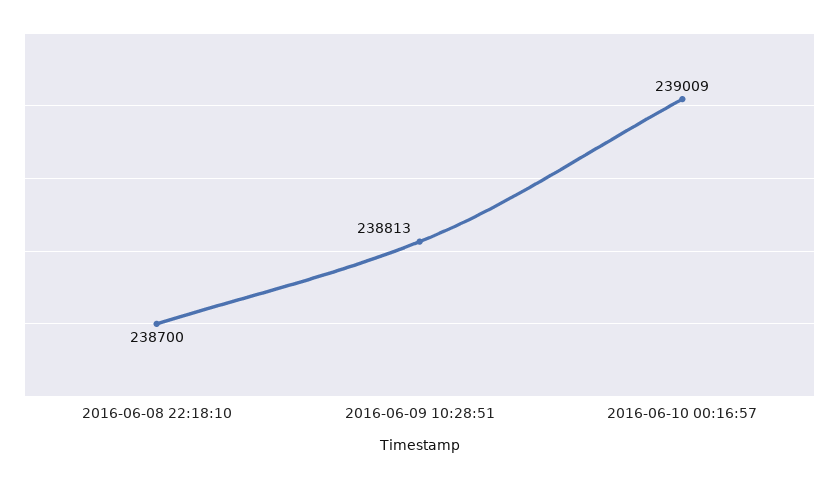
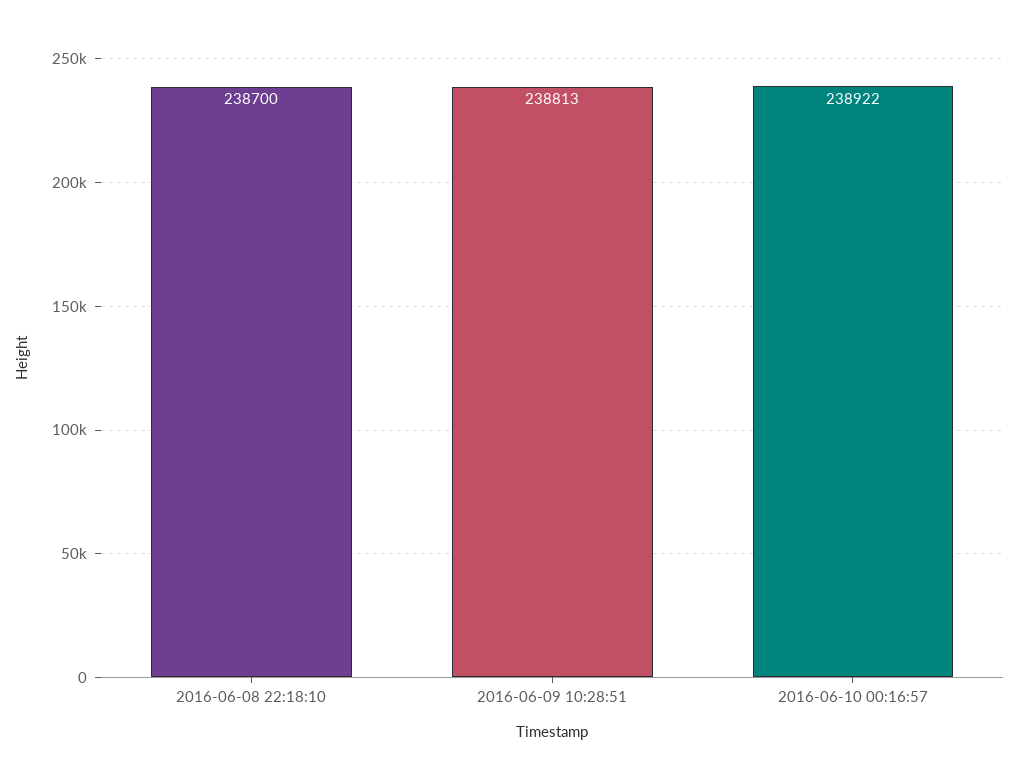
2016-06-10 00:16:57: 239009 -> 238922

